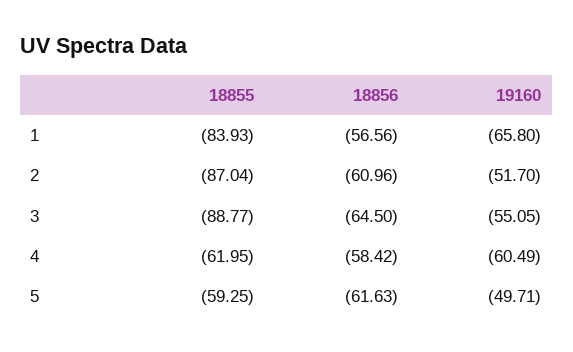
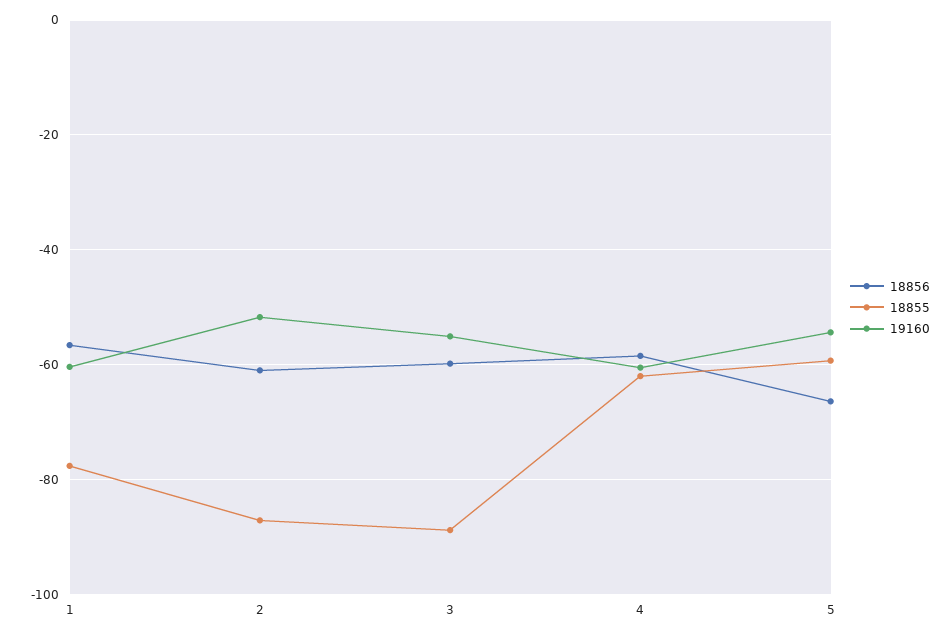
18855, 1: -83.93 -> -78
19160, 1: -65.8 -> -60
18856, 3: -64.5 -> -60
18856, 5: -61.63 -> -66
19160, 5: -49.71 -> -54

